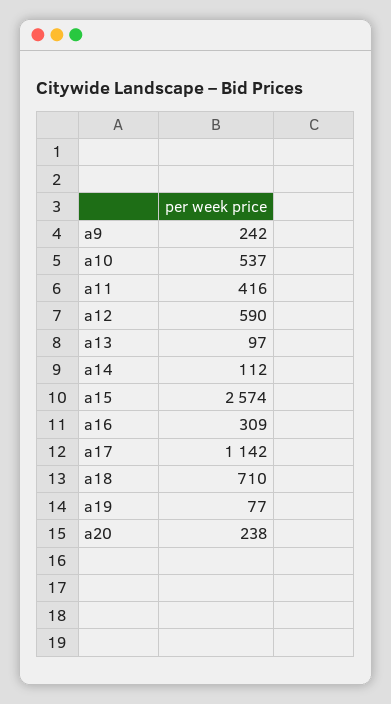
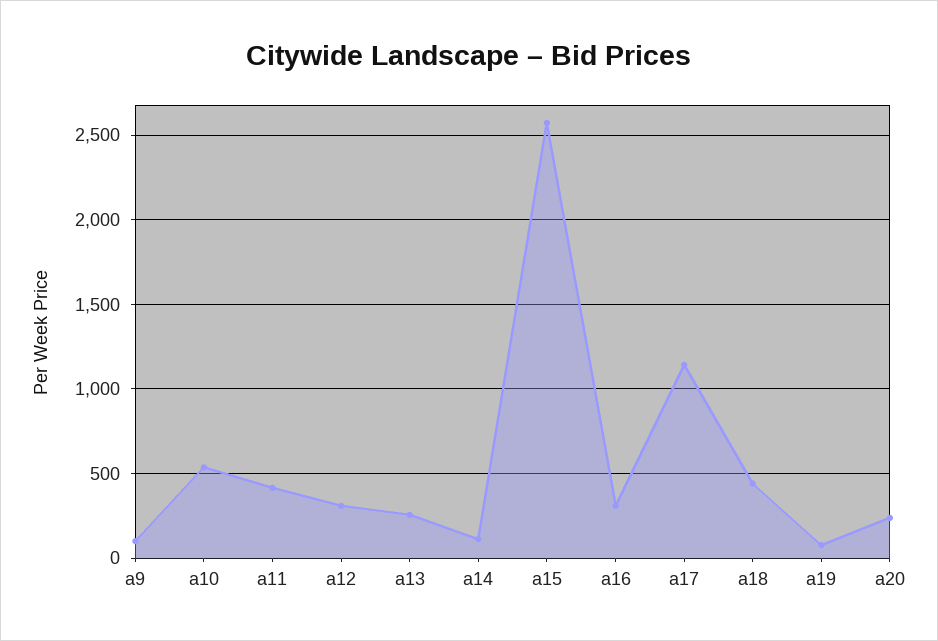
a9: 242 -> 100
a12: 590 -> 300
a13: 97 -> 250
a18: 710 -> 450

